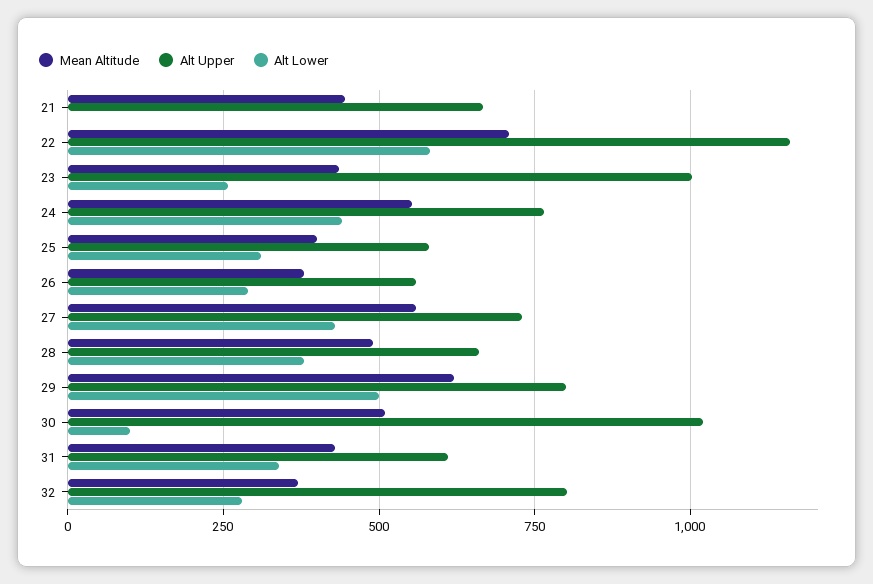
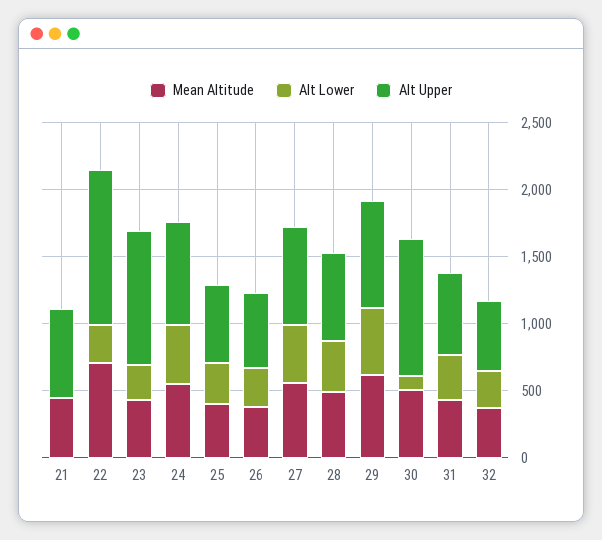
Alt Lower, 22: 575 -> 300
Alt Upper, 32: 800 -> 500

